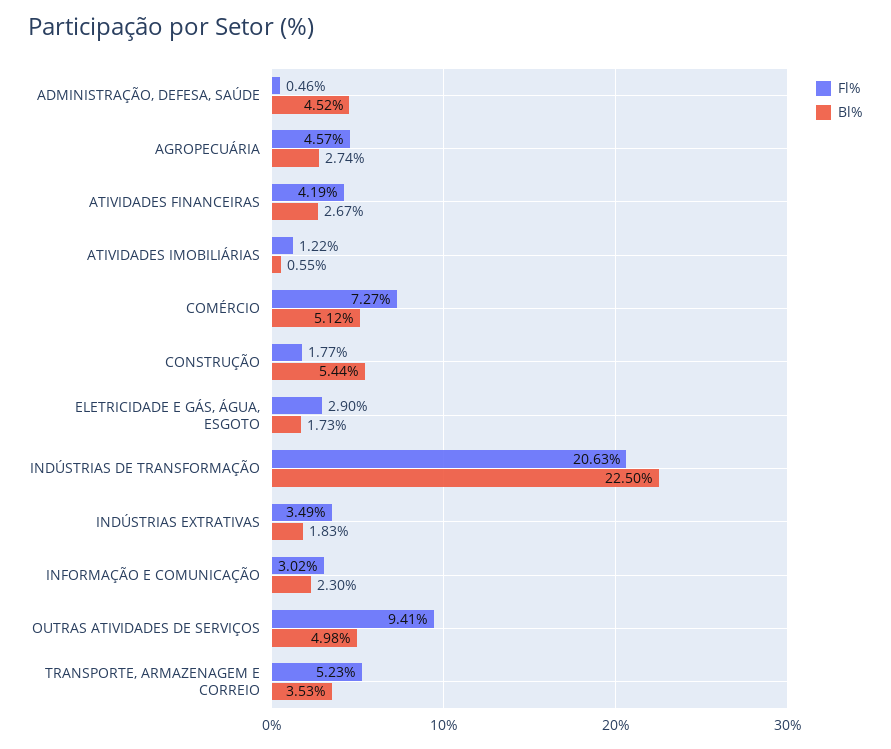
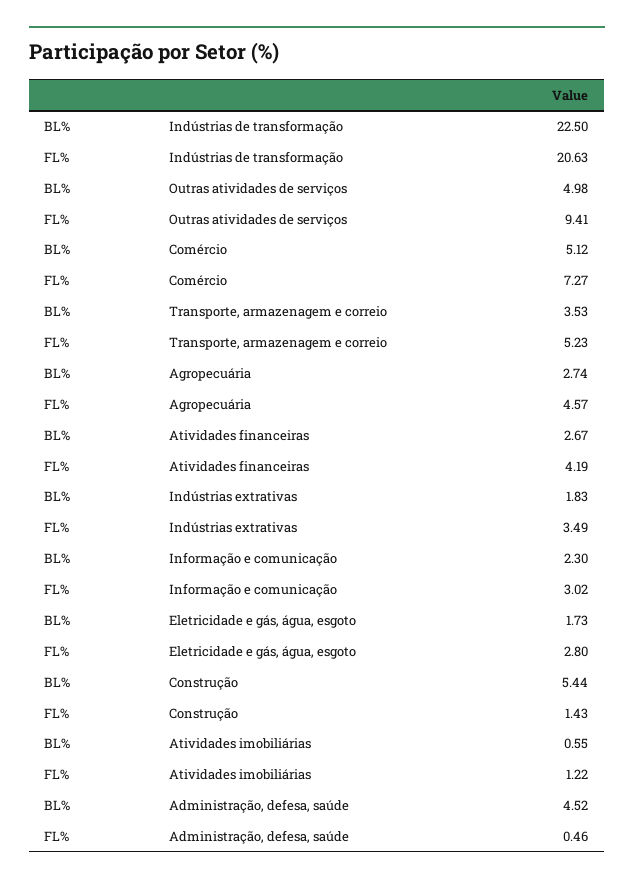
Fl%, CONSTRUÇÃO: 1.77 -> 1.43
Fl%, ELETRICIDADE E GÁS, ÁGUA, ESGOTO: 2.9 -> 2.8

